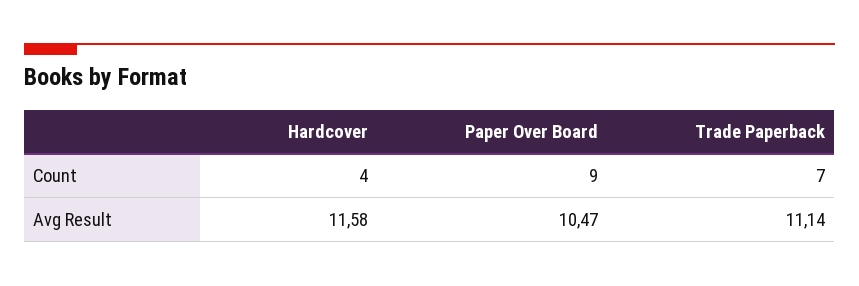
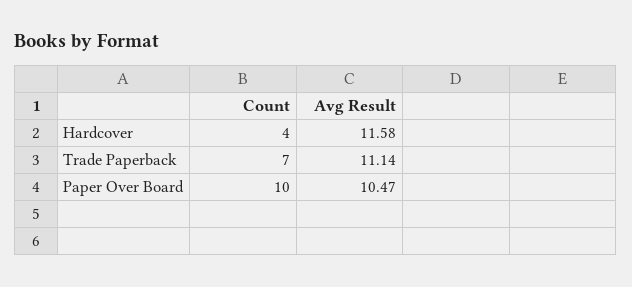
Paper Over Board, Count: 9 -> 10

